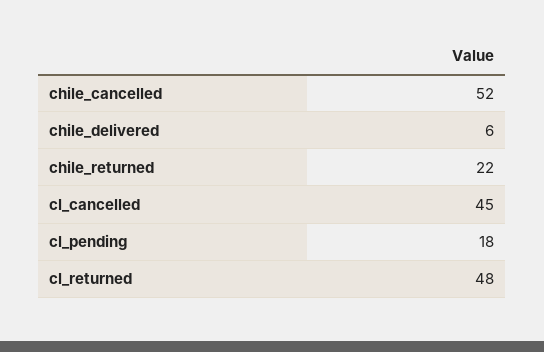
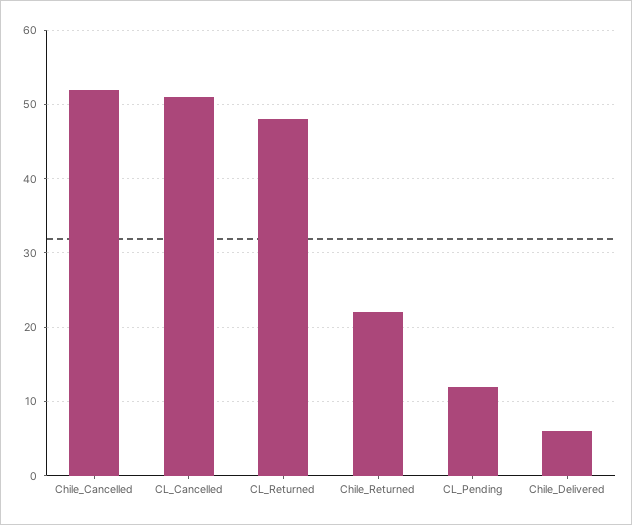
cl_cancelled: 45 -> 51
cl_pending: 18 -> 12

